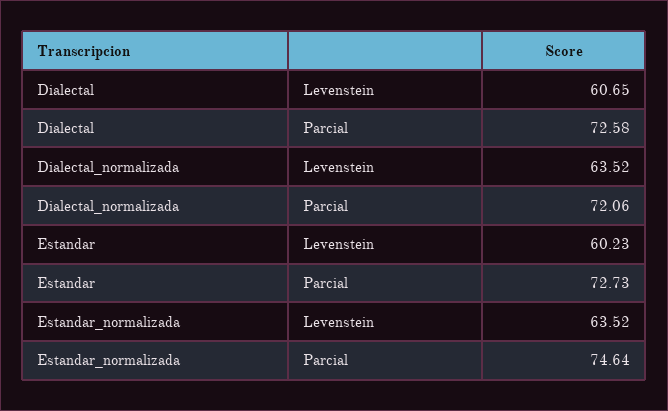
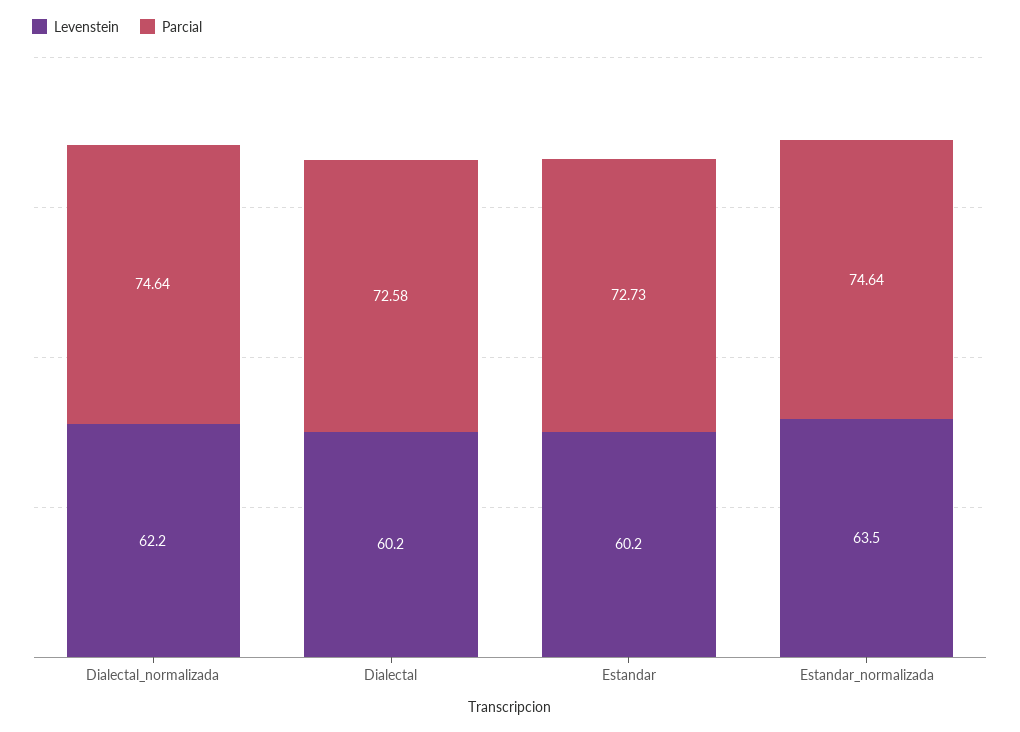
Levenstein, Dialectal: 60.65 -> 60.2
Levenstein, Dialectal_normalizada: 63.52 -> 62.2
Parcial, Dialectal_normalizada: 72.06 -> 74.64

